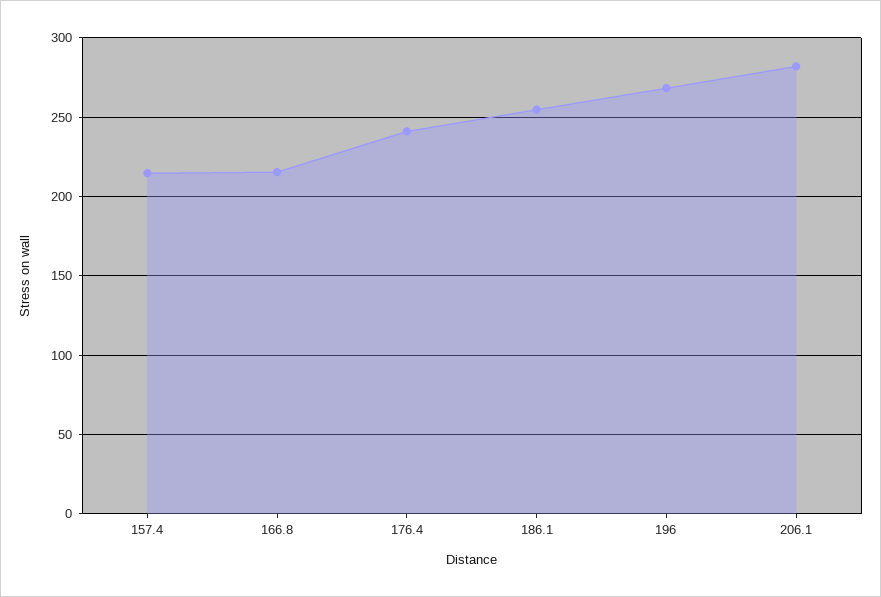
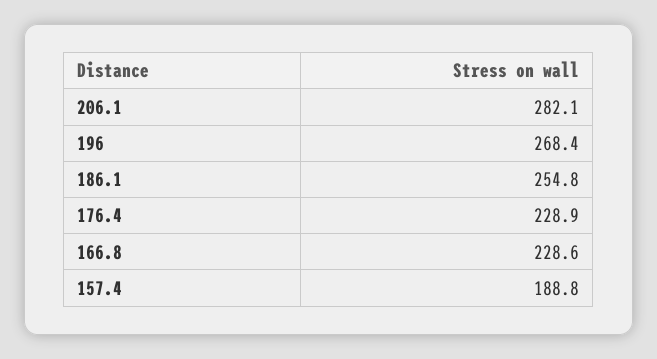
157.4: 215 -> 188.8
166.8: 215 -> 228.6
176.4: 240 -> 228.9

